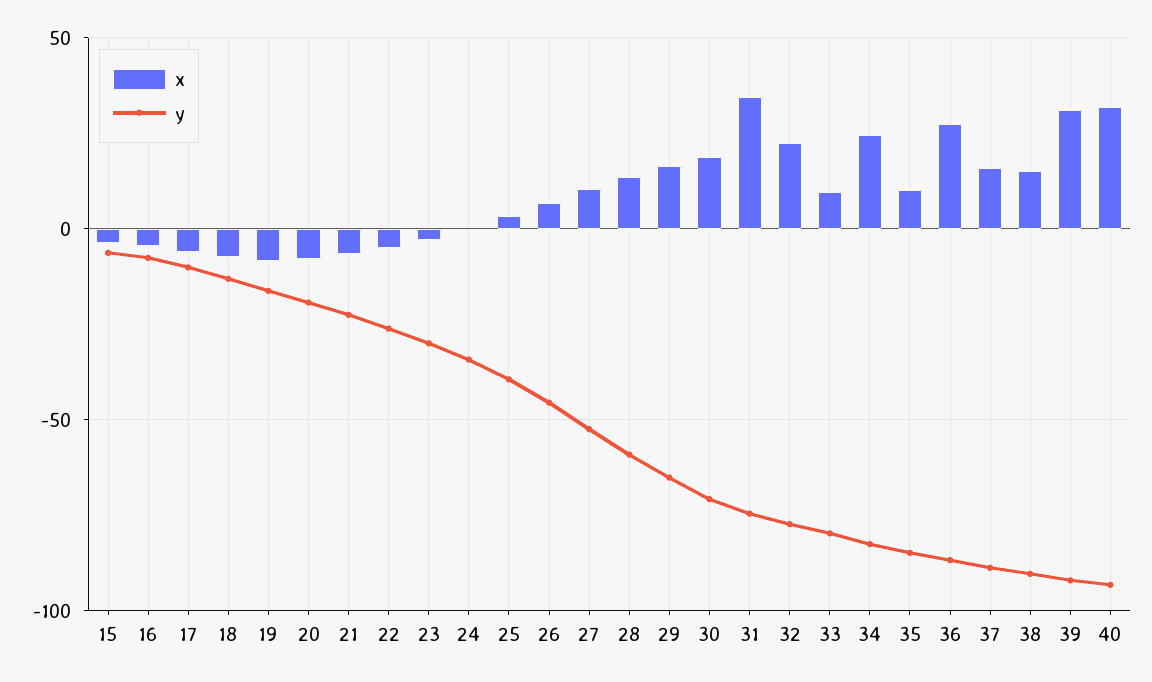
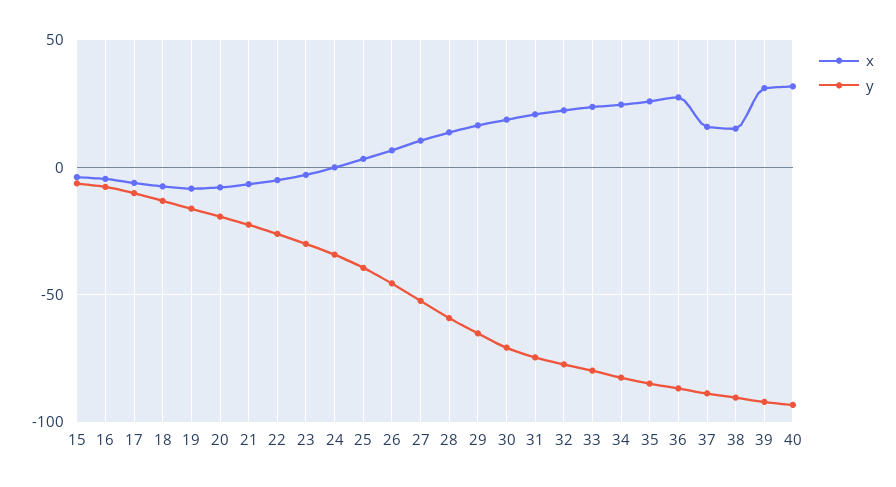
x, 31: 35 -> 20
x, 33: 10 -> 25
x, 35: 10 -> 25

